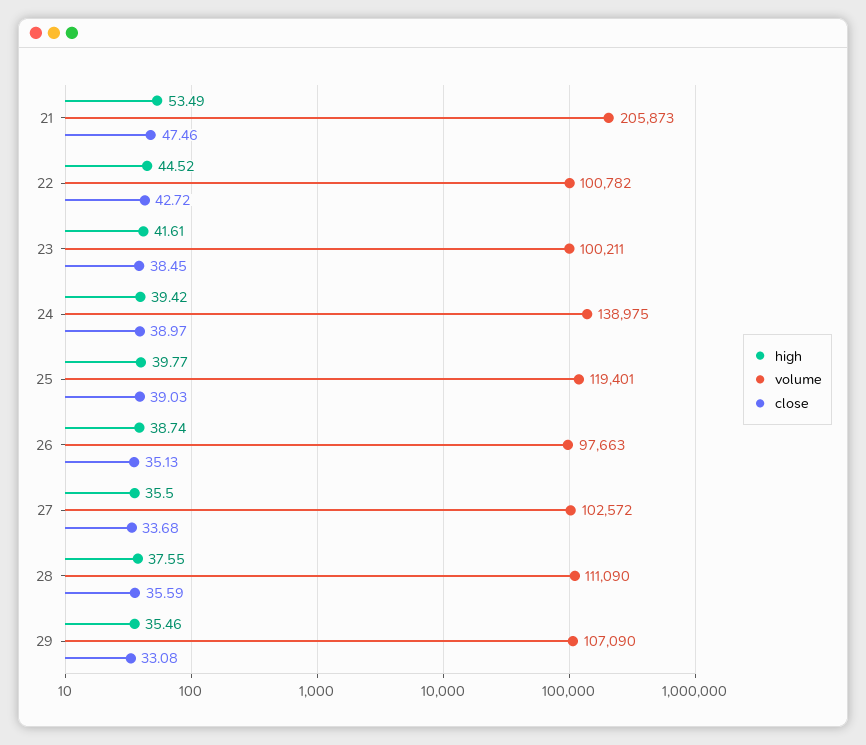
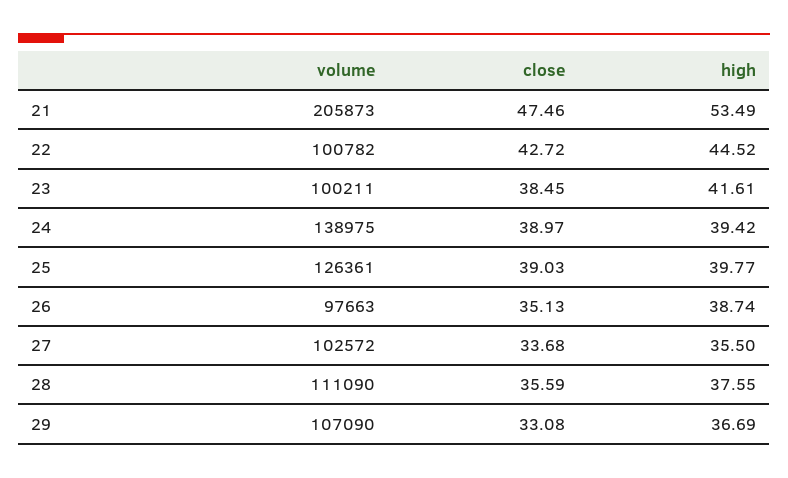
volume, 25: 119401 -> 126361
high, 29: 35.46 -> 36.69

